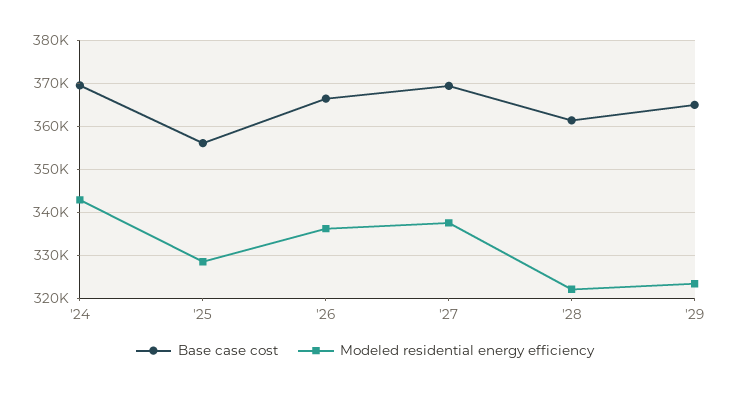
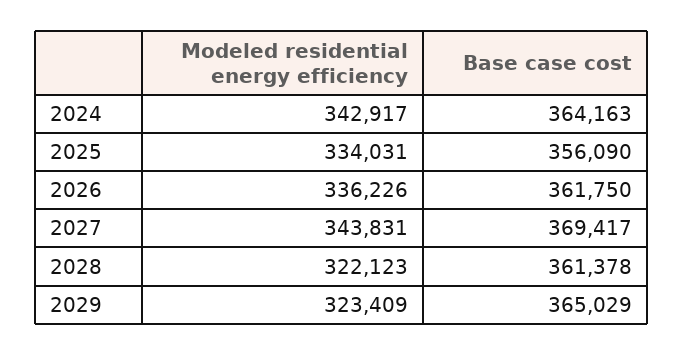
Base case cost, '24: 370000 -> 364163
Modeled residential energy efficiency, '25: 328000 -> 334031
Base case cost, '26: 366000 -> 361750
Modeled residential energy efficiency, '27: 338000 -> 343831

